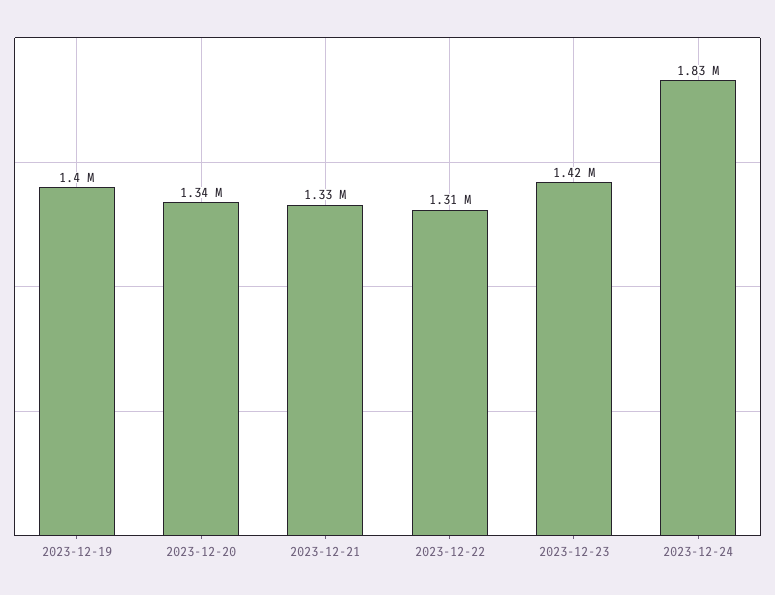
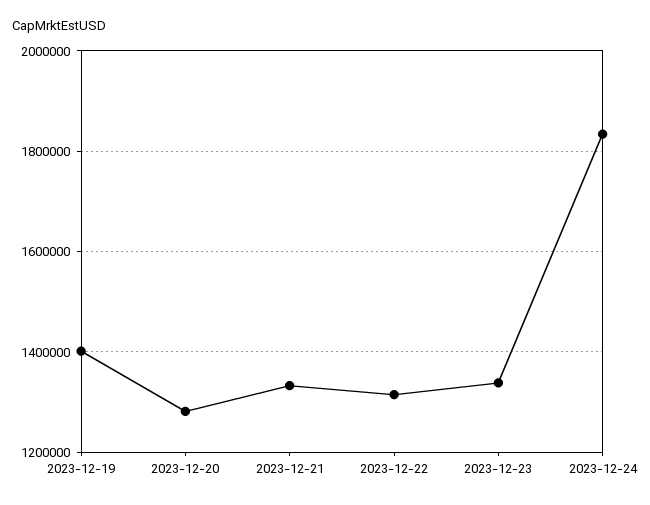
2023-12-20: 1340000 -> 1280000
2023-12-23: 1420000 -> 1340000

